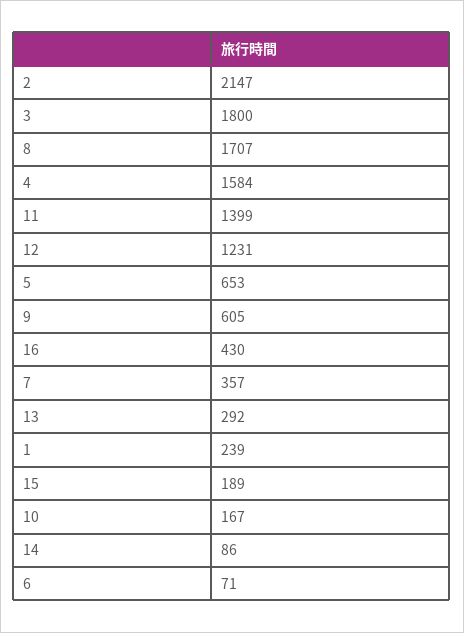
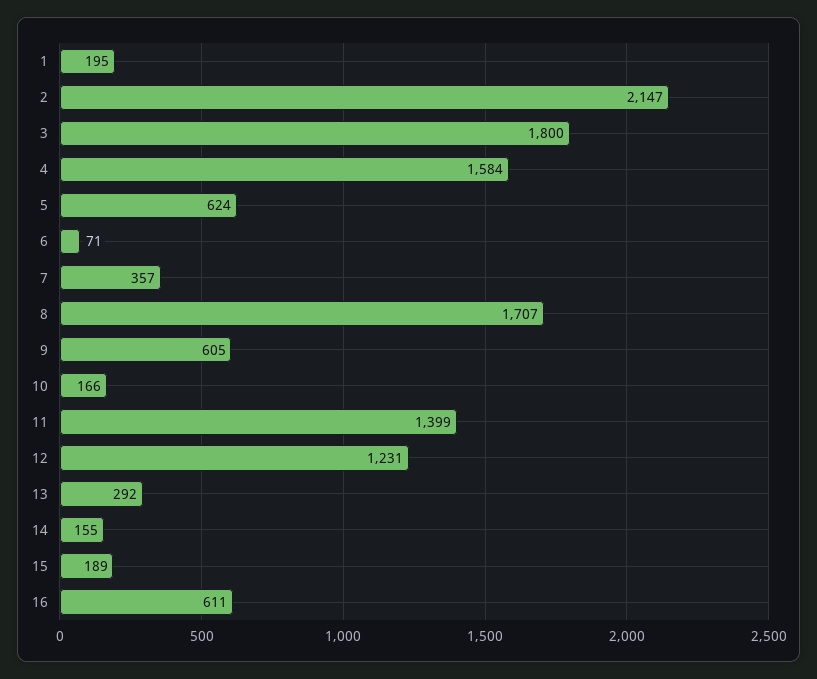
5: 653 -> 624
16: 430 -> 611
1: 239 -> 195
10: 167 -> 166
14: 86 -> 155

